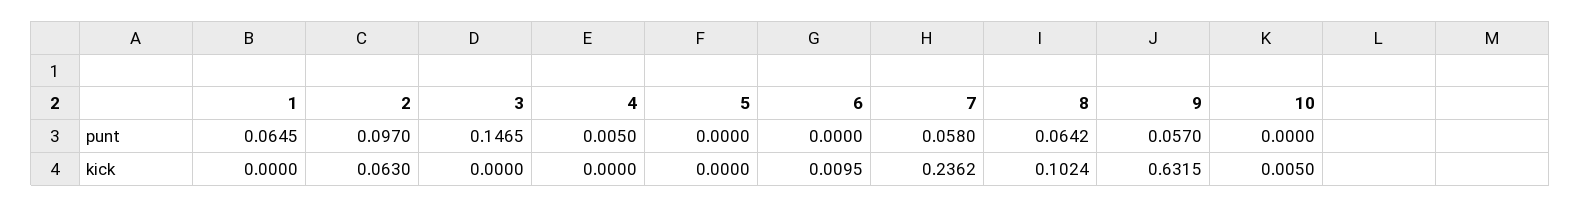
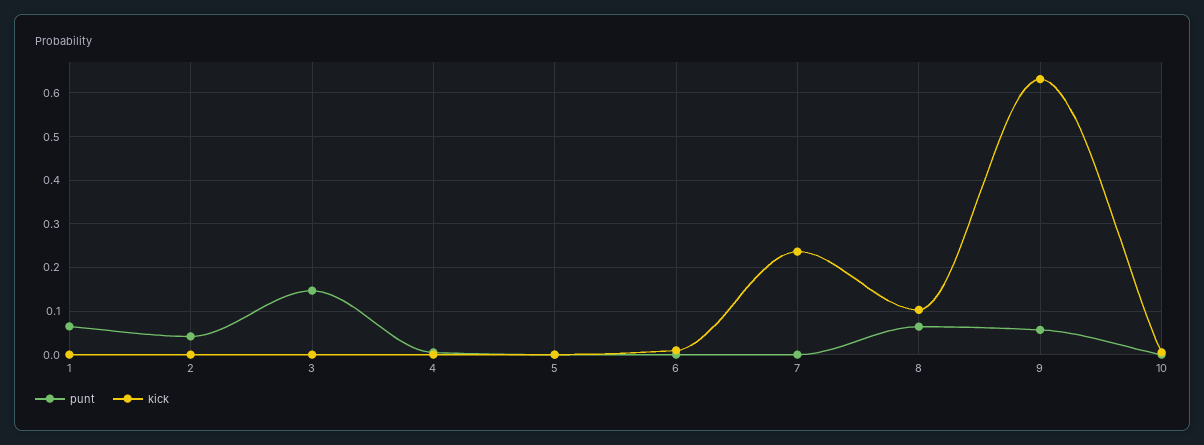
punt, 2: 0.097 -> 0.04
punt, 7: 0.058 -> 0
kick, 2: 0.063 -> 0

